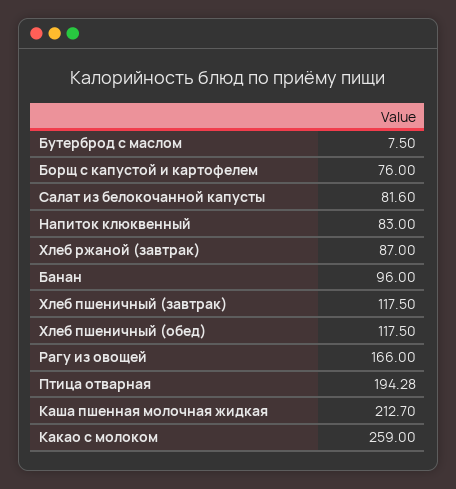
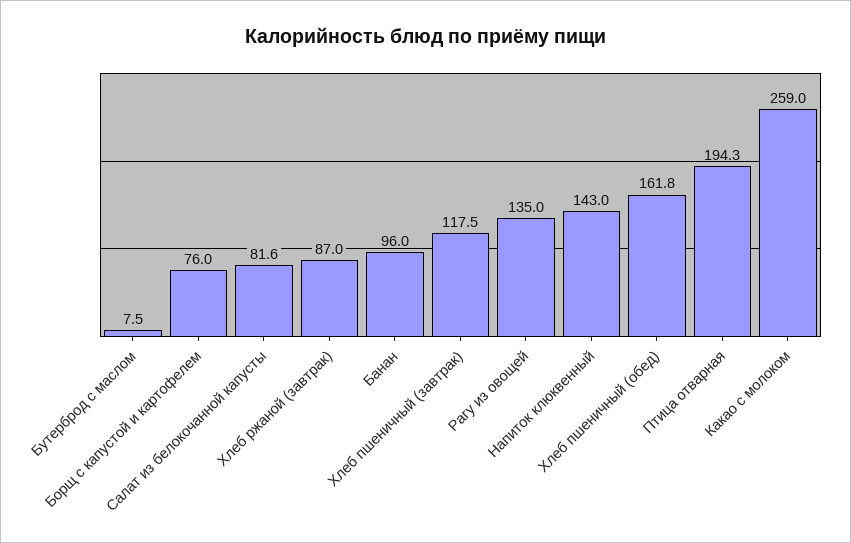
Напиток клюквенный: 83 -> 143
Хлеб пшеничный (обед): 117.5 -> 161.8
Рагу из овощей: 166 -> 135
Каша пшенная молочная жидкая: 212.7 -> none

